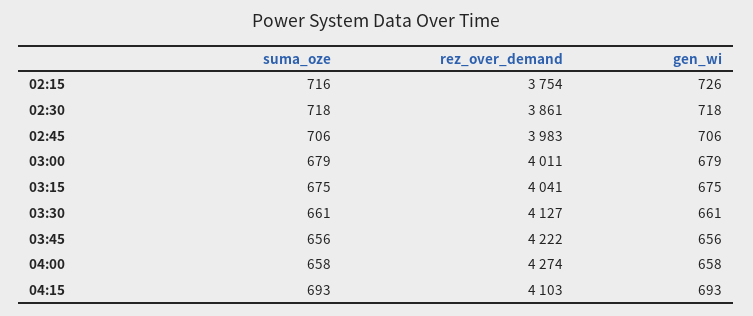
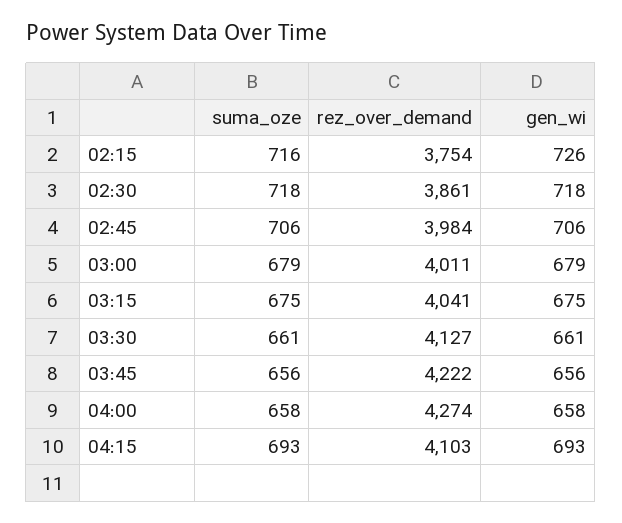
rez_over_demand, 02:45: 3983 -> 3984

